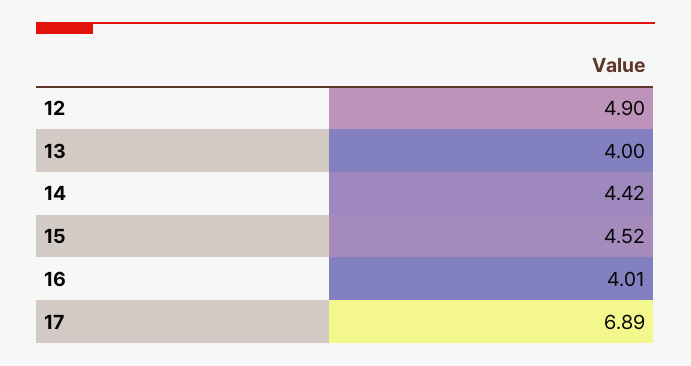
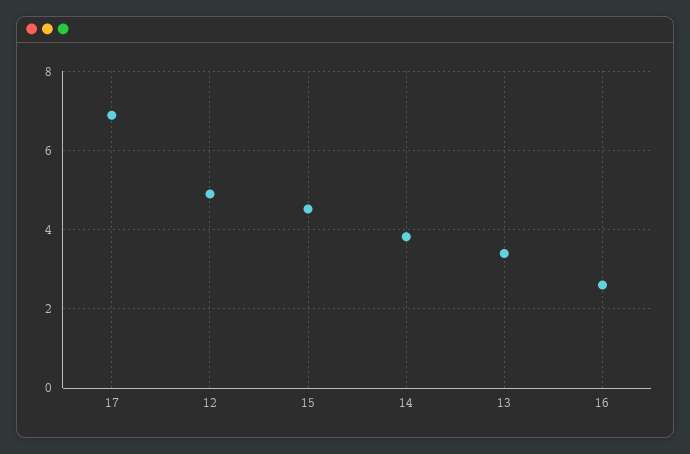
13: 4 -> 3.4
14: 4.42 -> 3.8
16: 4.01 -> 2.6

